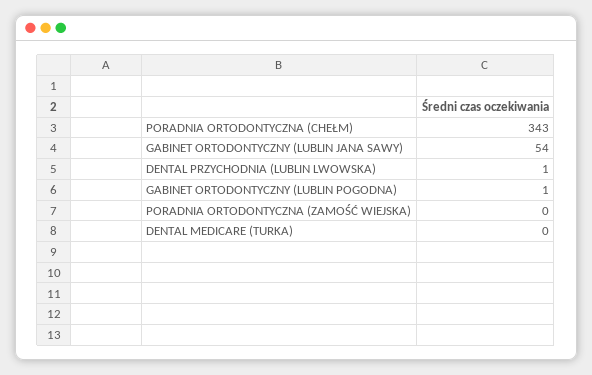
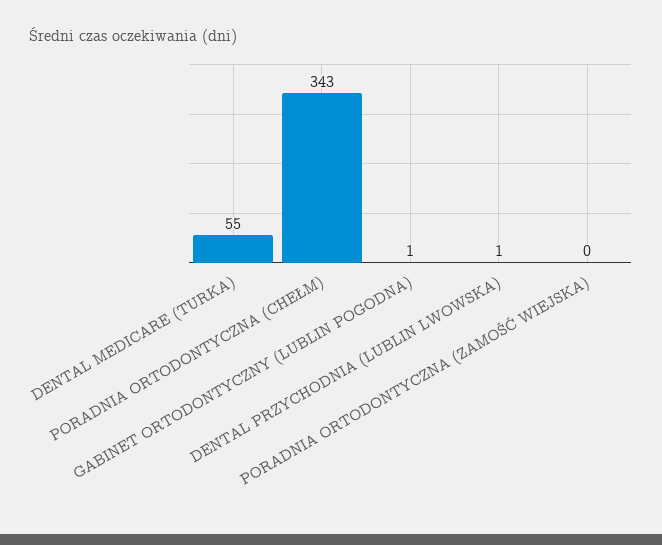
GABINET ORTODONTYCZNY (LUBLIN JANA SAWY): 54 -> none
DENTAL MEDICARE (TURKA): 0 -> 55

